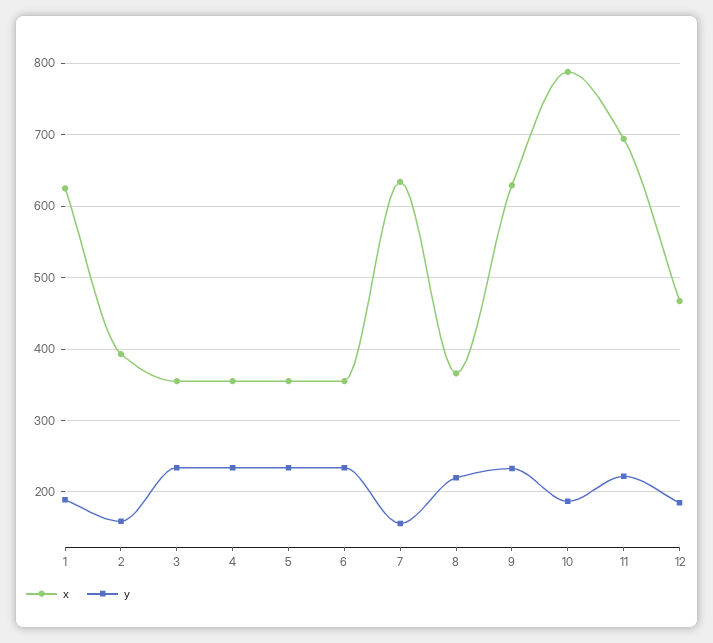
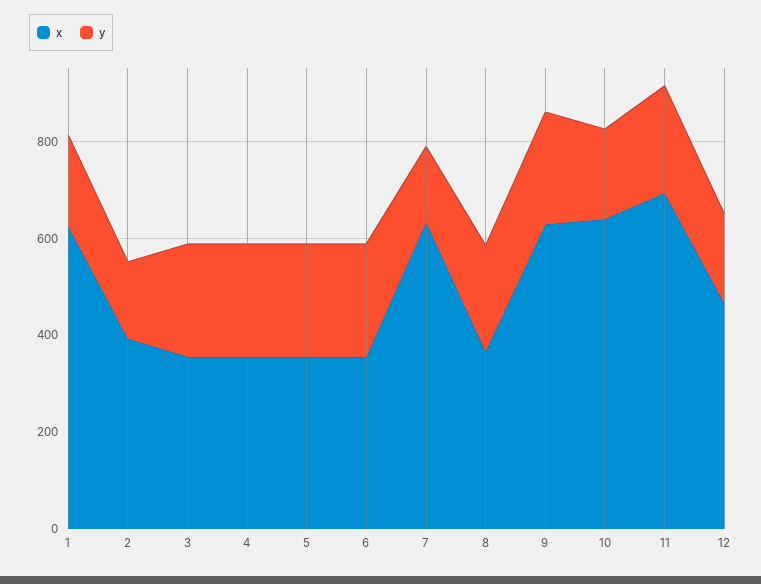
x, 10: 790 -> 650

